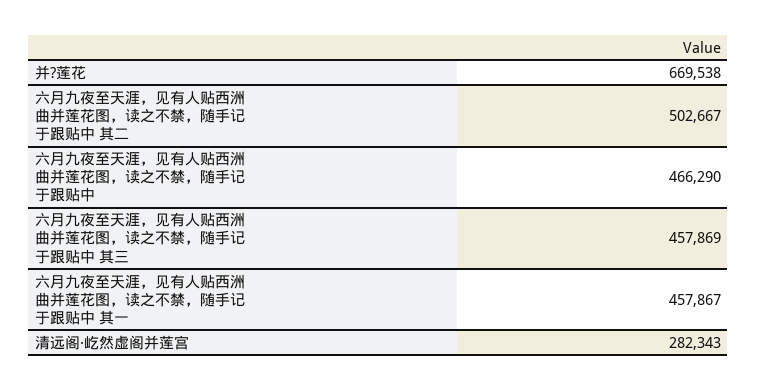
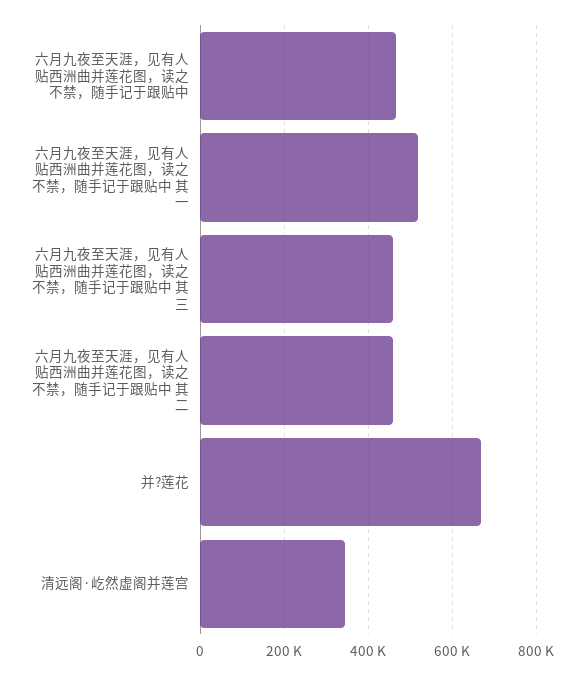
六月九夜至天涯，见有人贴西洲曲并莲花图，读之不禁，随手记于跟贴中 其二: 502667 -> 460000
六月九夜至天涯，见有人贴西洲曲并莲花图，读之不禁，随手记于跟贴中 其一: 457867 -> 520000
清远阁·屹然虚阁并莲宫: 282343 -> 340000

